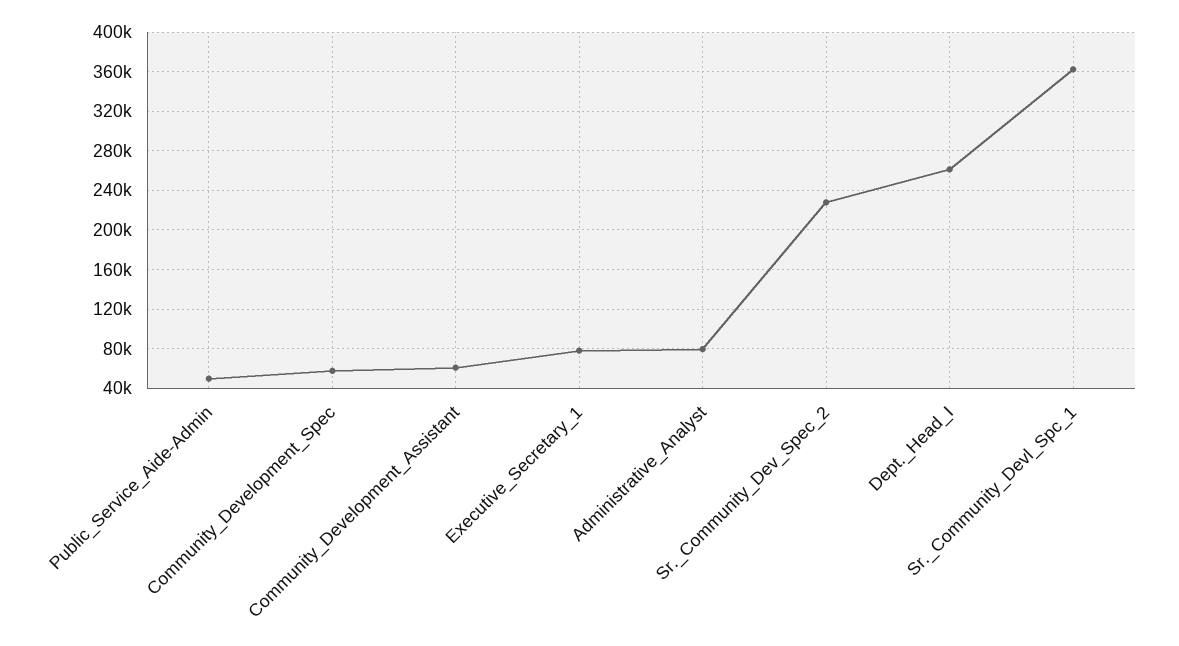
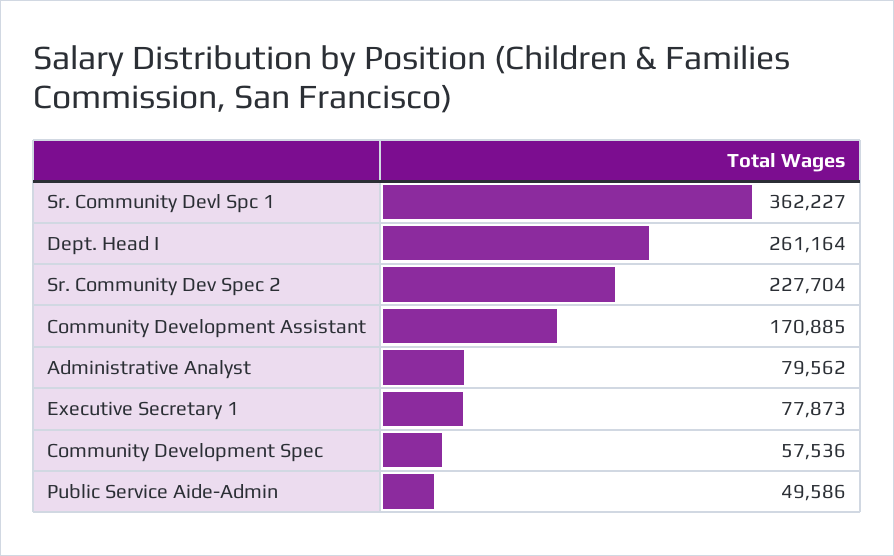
Community_Development_Assistant: 60000 -> 170885

